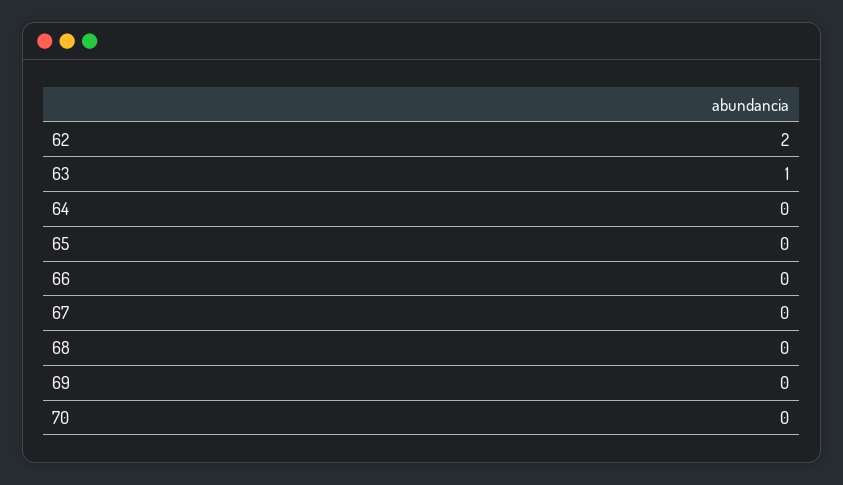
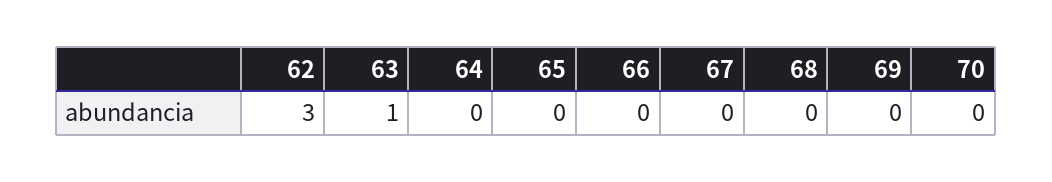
62: 2 -> 3

